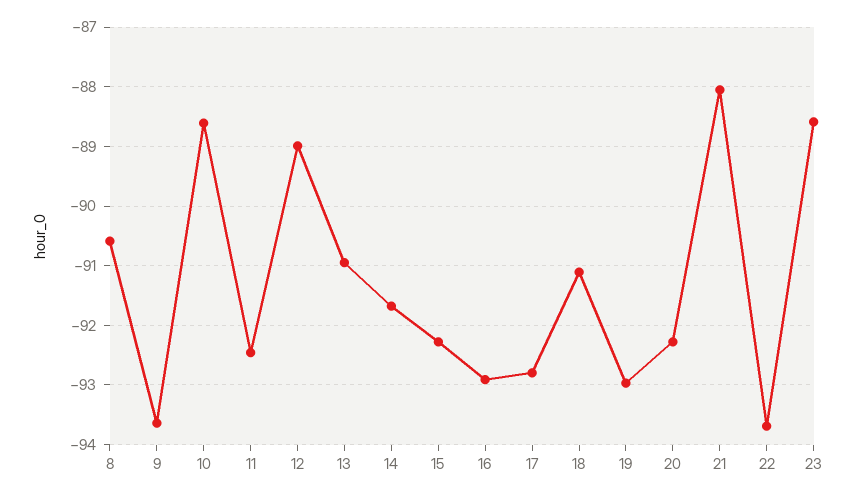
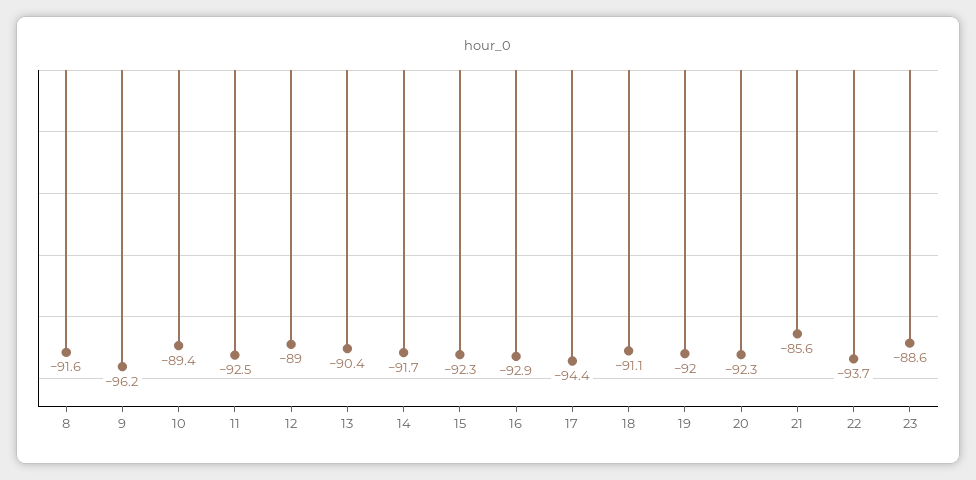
8: -90.6 -> -91.6
9: -93.6 -> -96.2
10: -88.6 -> -89.4
13: -91 -> -90.4
17: -92.8 -> -94.4
19: -93 -> -92
21: -88 -> -85.6

